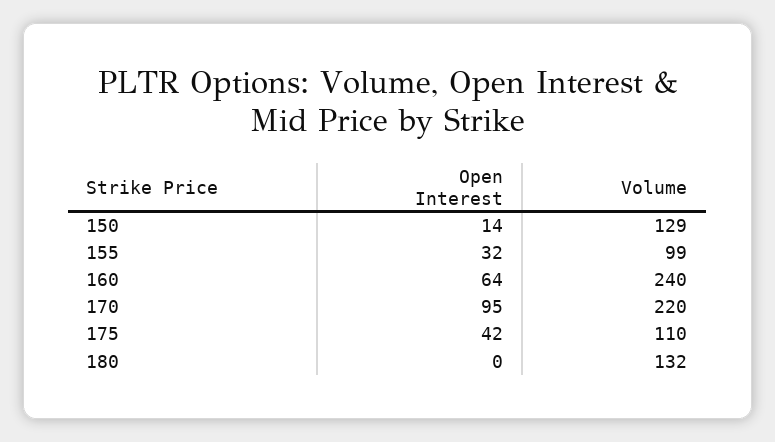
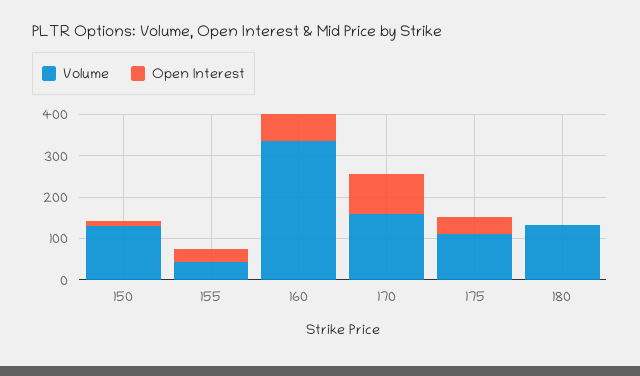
Volume, 155: 99 -> 40
Volume, 160: 240 -> 340
Volume, 170: 220 -> 160

